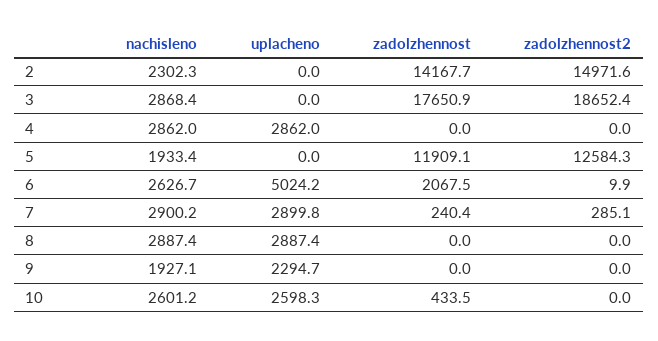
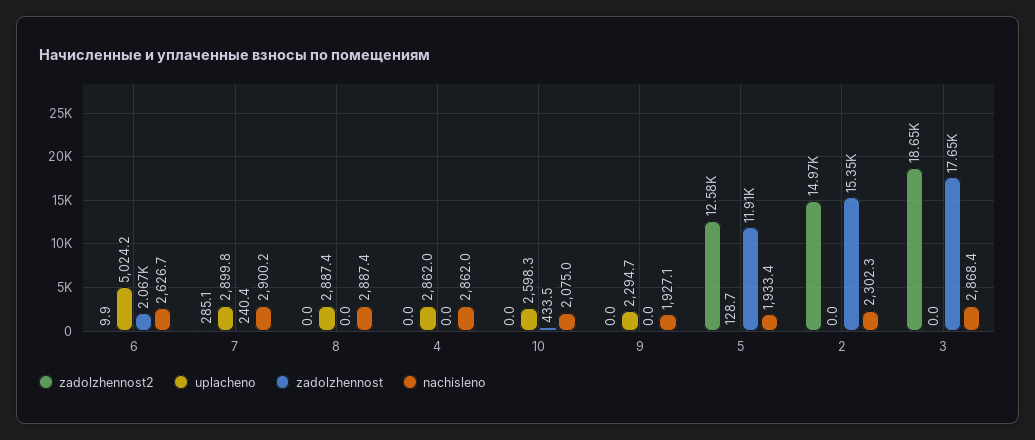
zadolzhennost, 2: 14167.7 -> 15350
uplacheno, 5: 0 -> 128.7
nachisleno, 10: 2601.2 -> 2075

